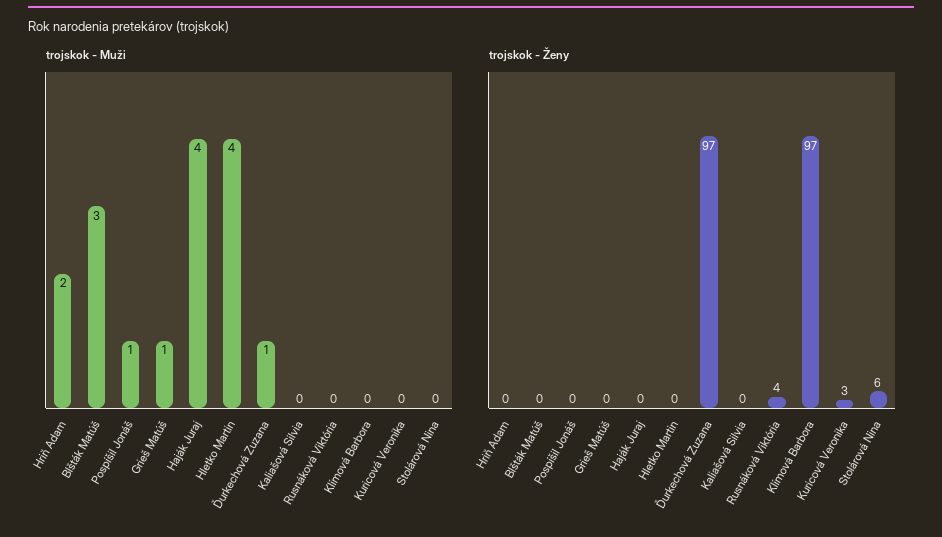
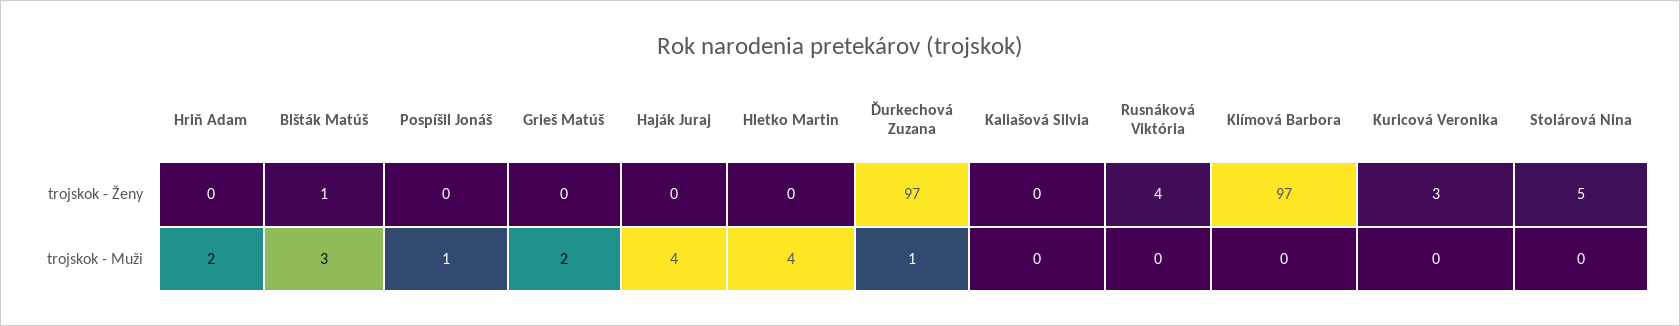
trojskok - Muži, Grieš Matúš: 1 -> 2
trojskok - Ženy, Blšták Matúš: 0 -> 1
trojskok - Ženy, Stolárová Nina: 6 -> 5

